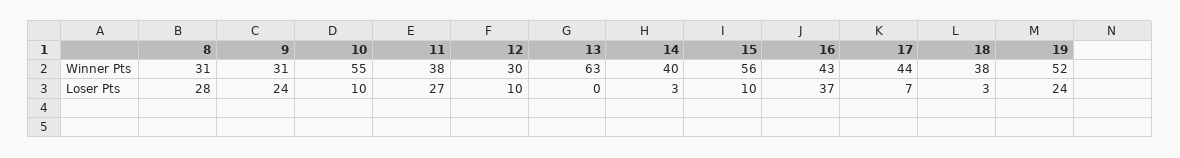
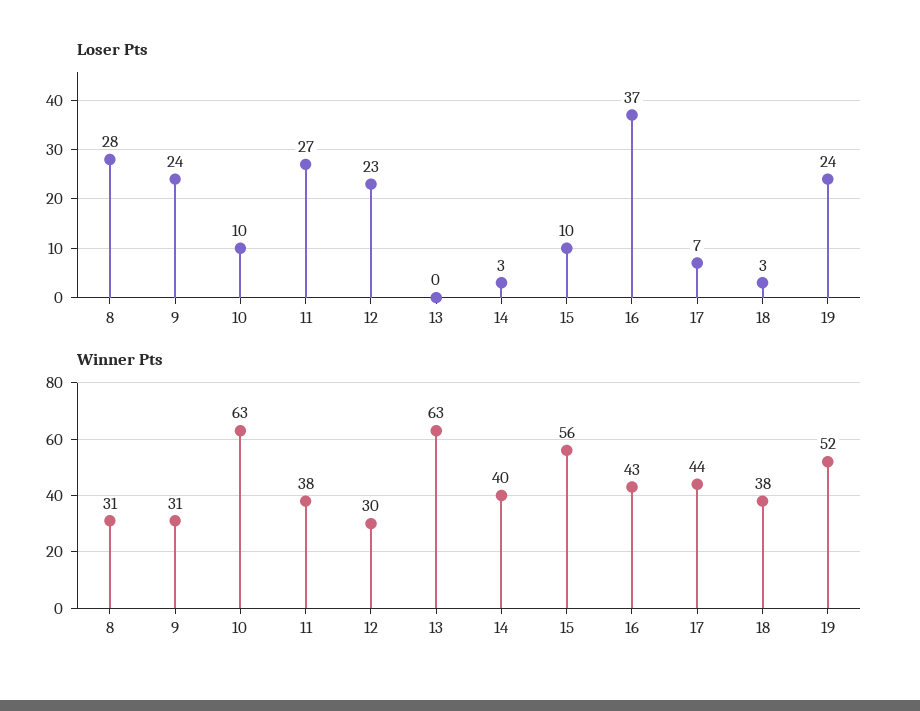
Winner Pts, 10: 55 -> 63
Loser Pts, 12: 10 -> 23

